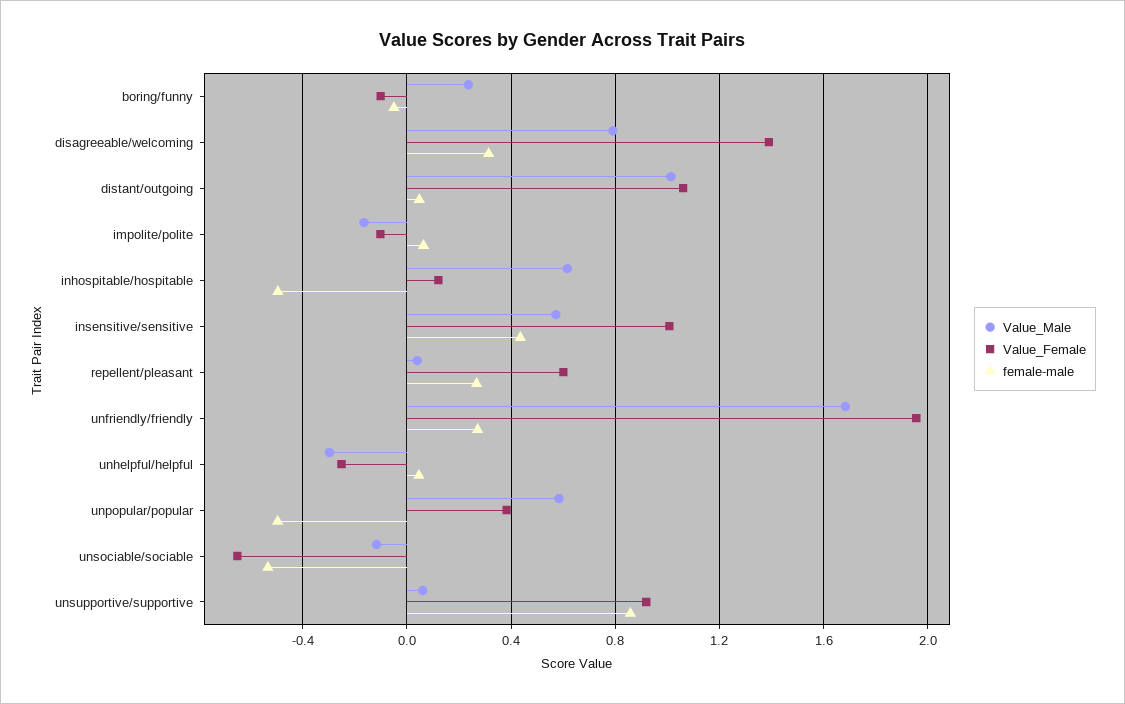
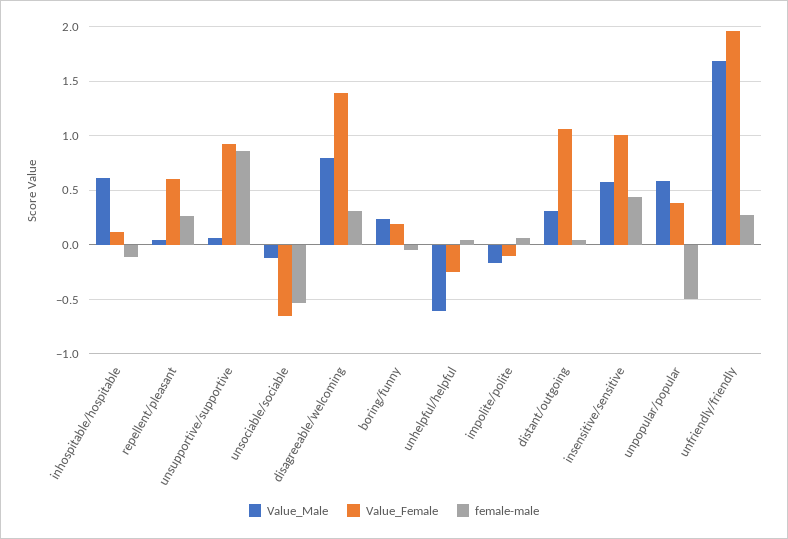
Value_Female, boring/funny: -0.1 -> 0.2
Value_Male, distant/outgoing: 1 -> 0.3
female-male, inhospitable/hospitable: -0.5 -> -0.1
Value_Male, unhelpful/helpful: -0.3 -> -0.6

